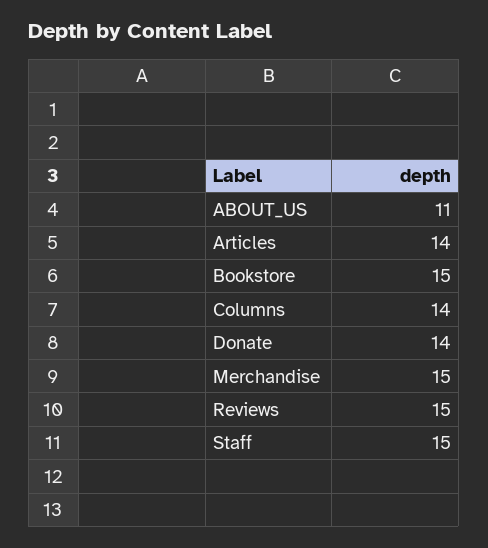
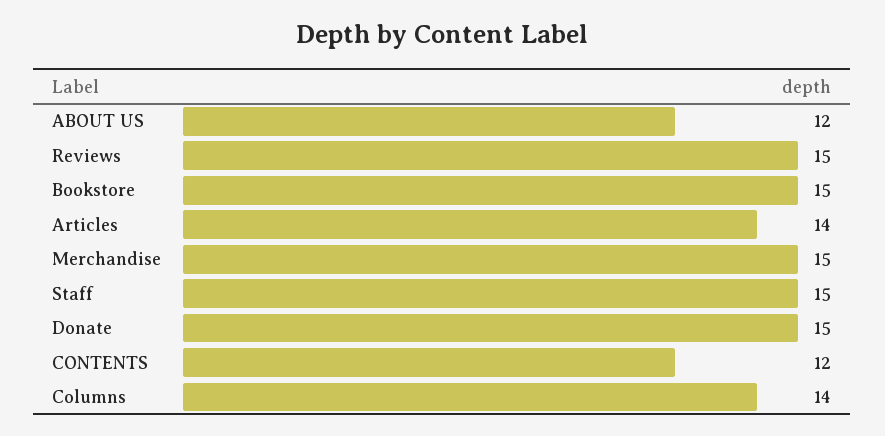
ABOUT_US: 11 -> 12
Donate: 14 -> 15
CONTENTS: none -> 12

